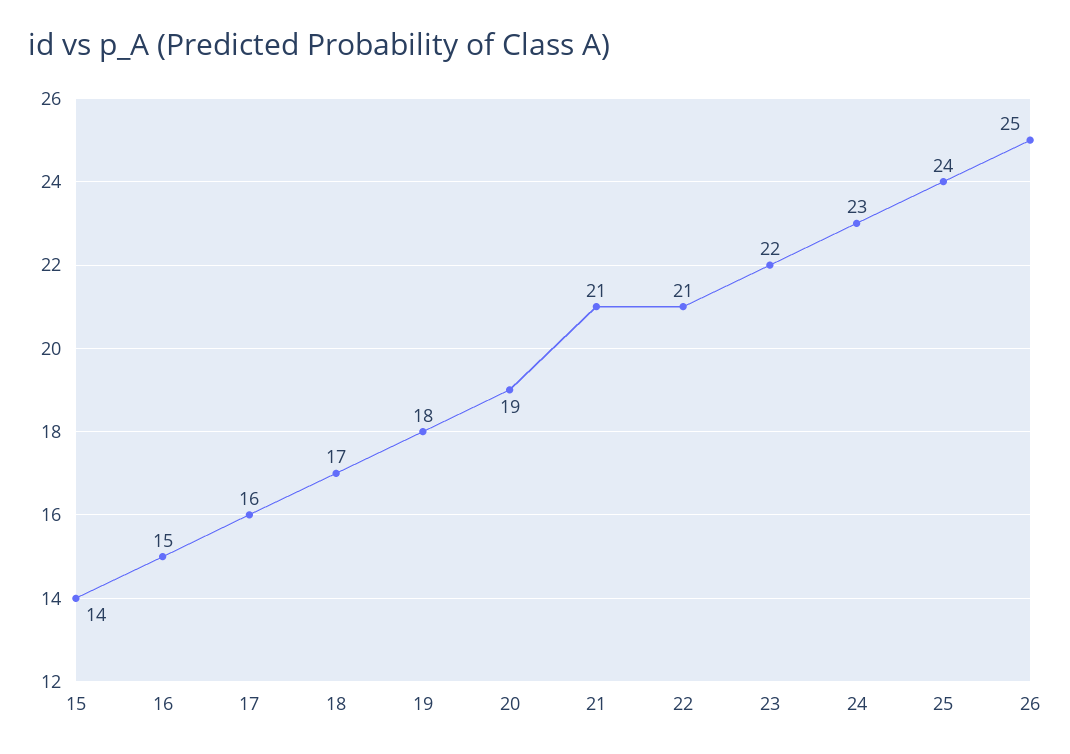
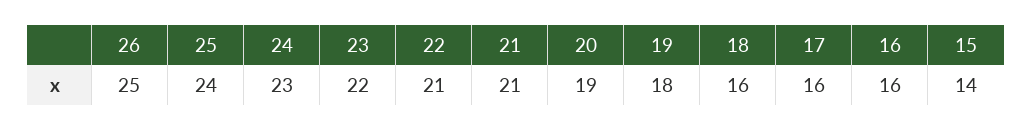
16: 15 -> 16
18: 17 -> 16

